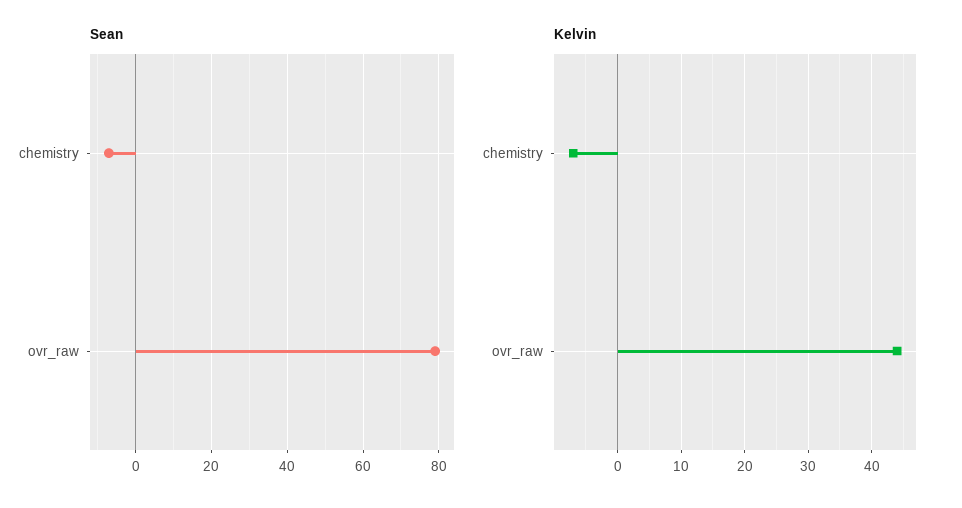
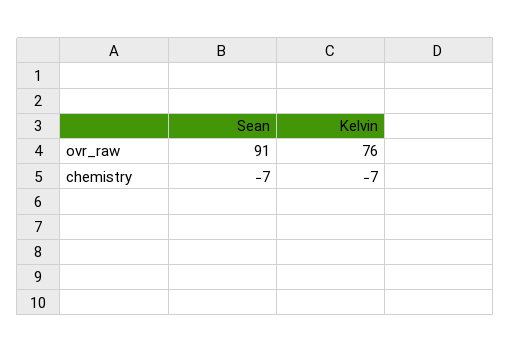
Sean, ovr_raw: 80 -> 91
Kelvin, ovr_raw: 44 -> 76

